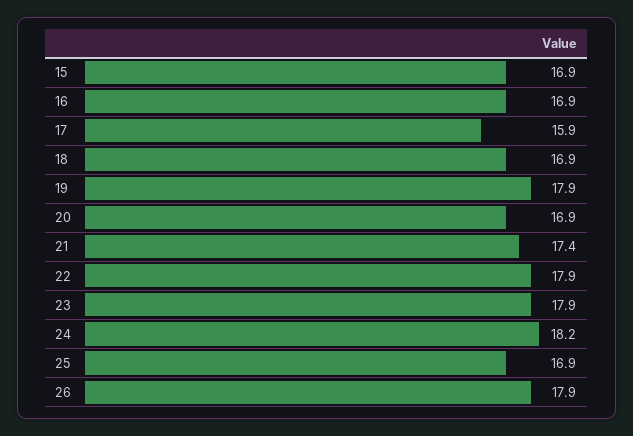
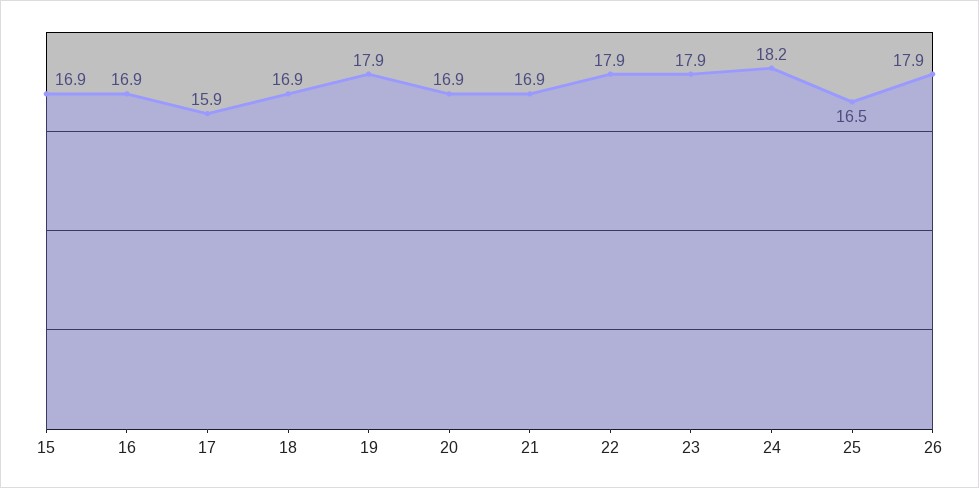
21: 17.4 -> 16.9
25: 16.9 -> 16.5

